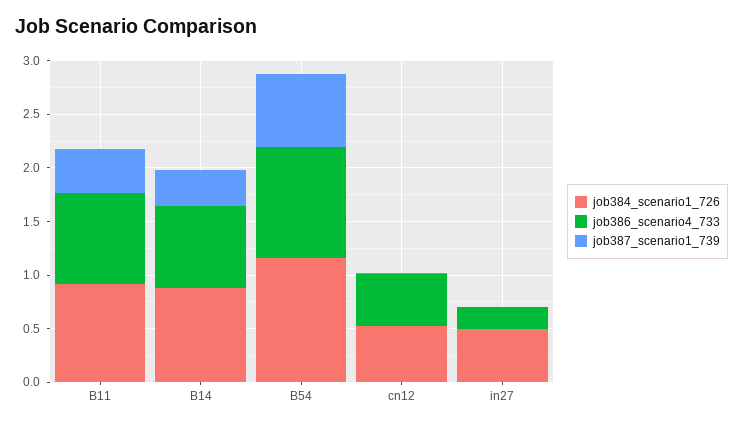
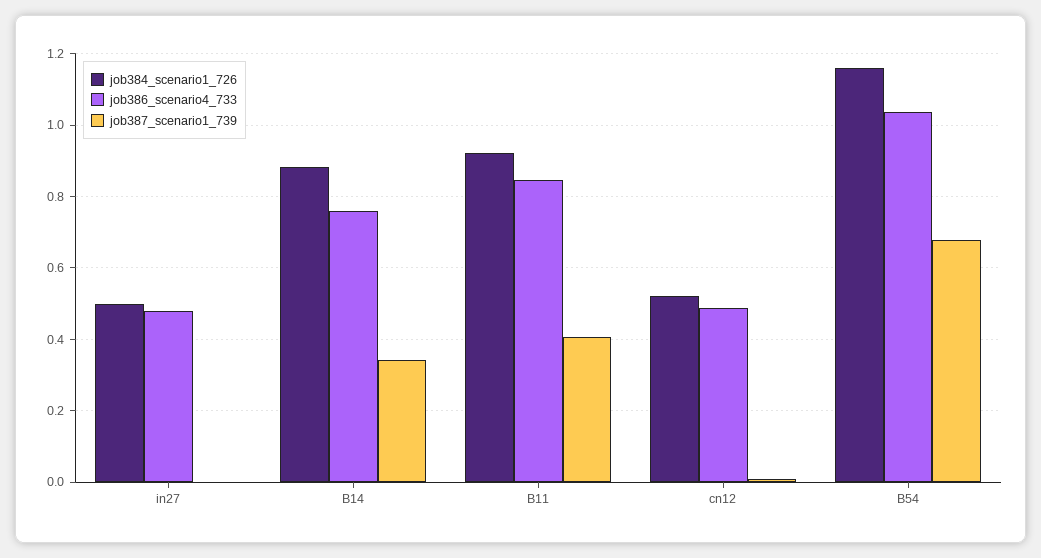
job386_scenario4_733, in27: 0.2 -> 0.48

